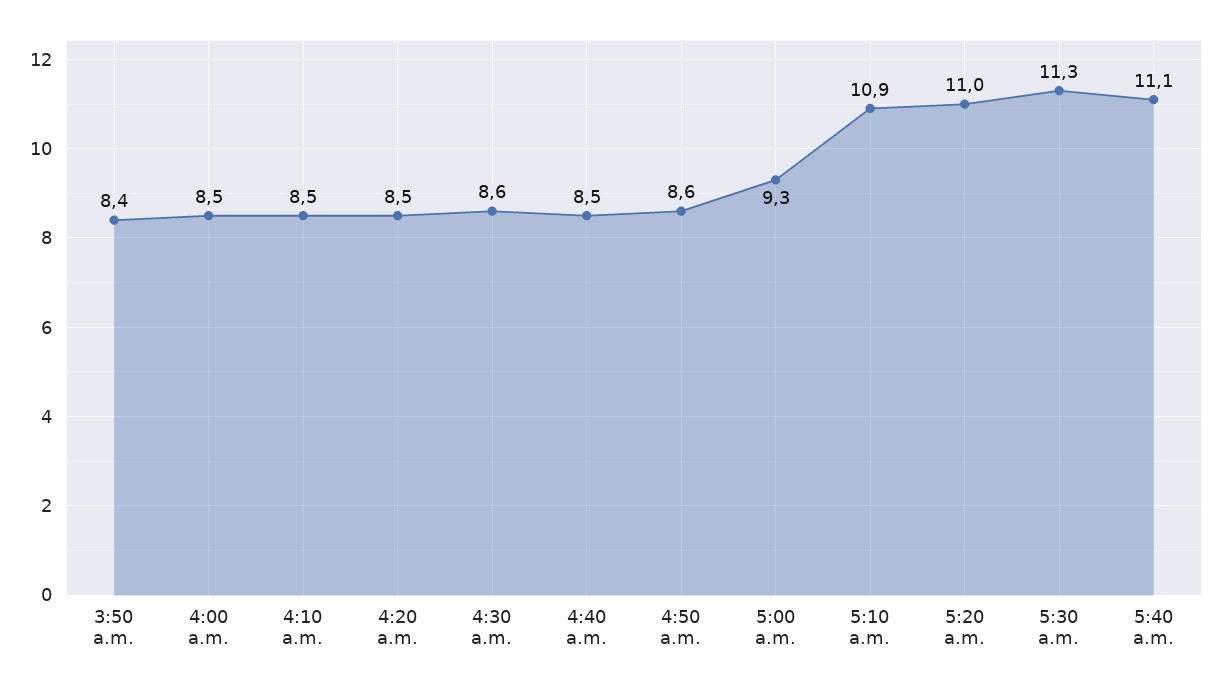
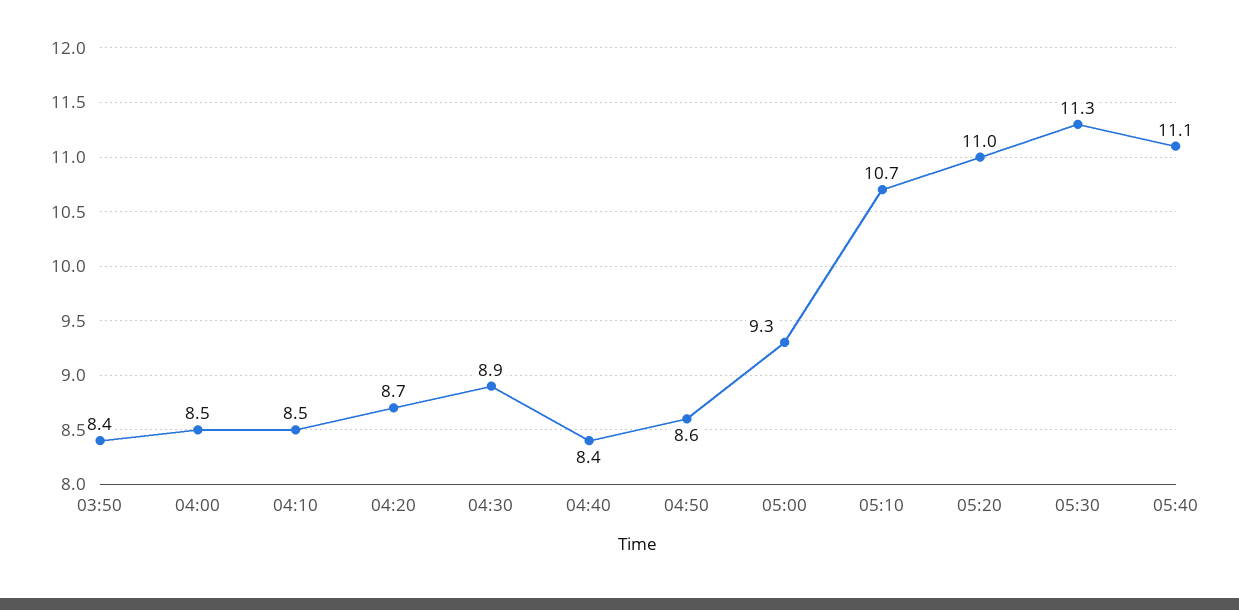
4:20 a.m.: 8.5 -> 8.7
4:30 a.m.: 8.6 -> 8.9
4:40 a.m.: 8.5 -> 8.4
5:10 a.m.: 10.9 -> 10.7

